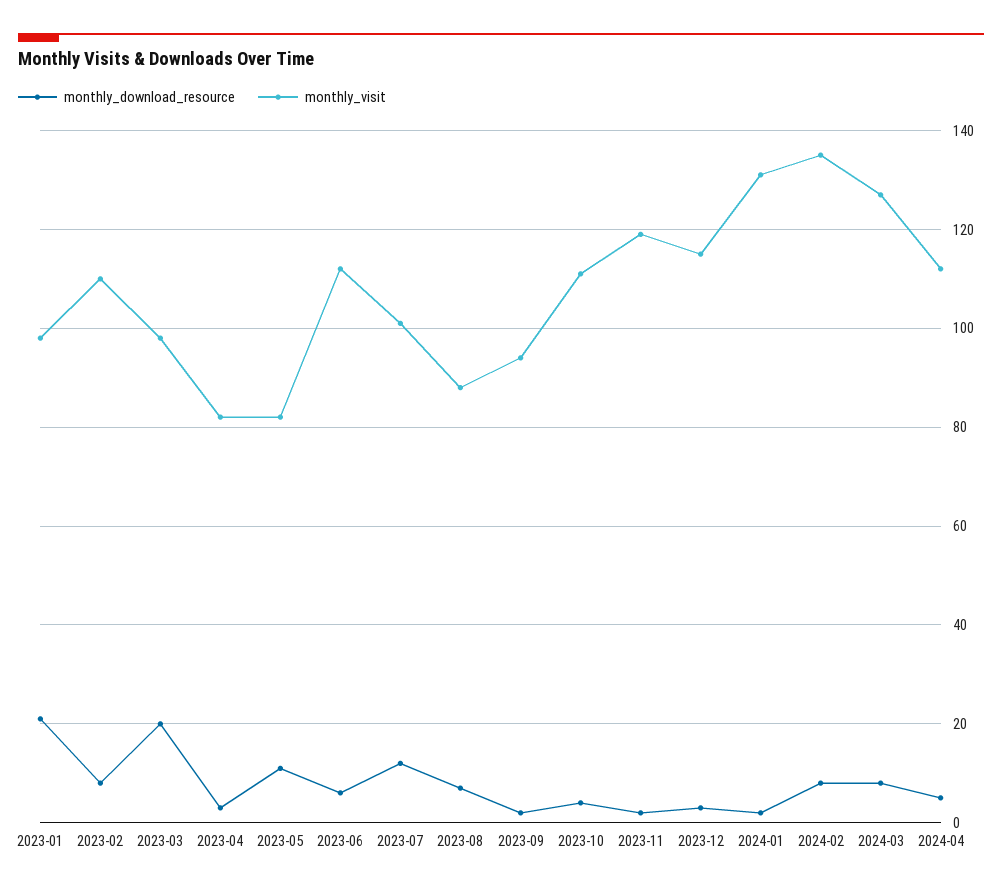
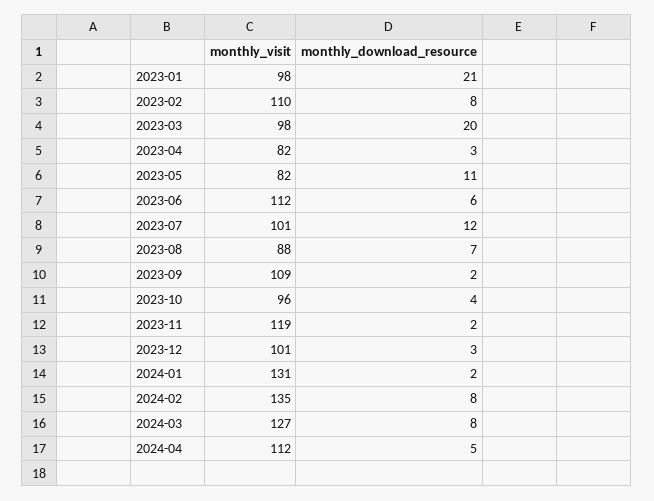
monthly_visit, 2023-09: 95 -> 109
monthly_visit, 2023-10: 110 -> 96
monthly_visit, 2023-12: 115 -> 101

